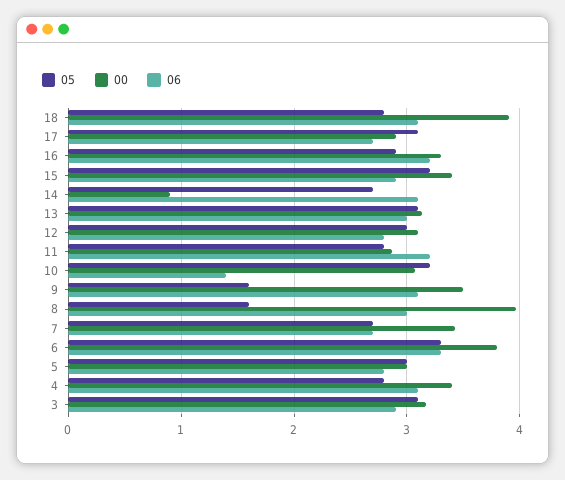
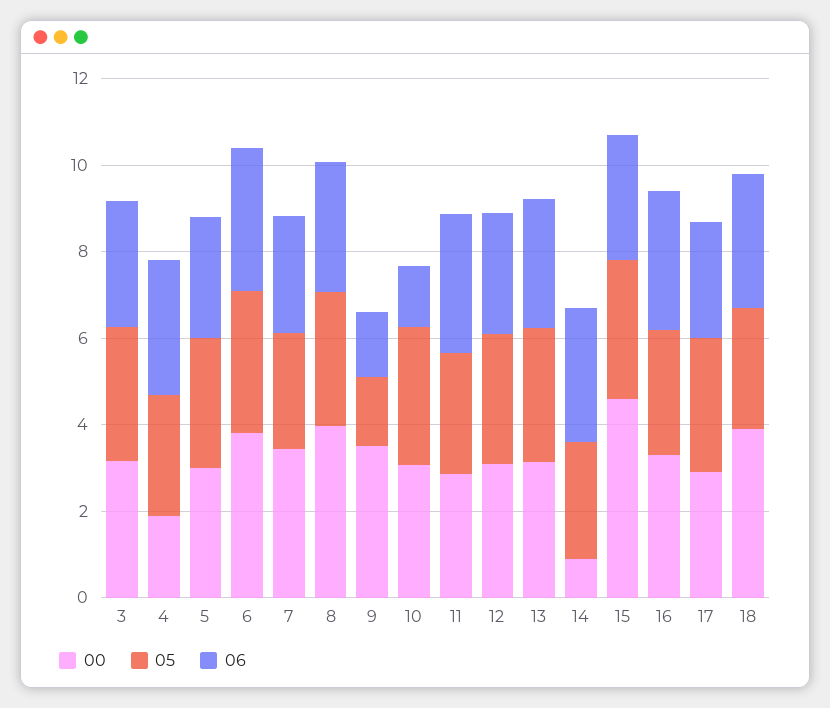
00, 15: 3.4 -> 4.5
06, 9: 3.1 -> 1.5
05, 8: 1.6 -> 3
00, 4: 3.4 -> 2

